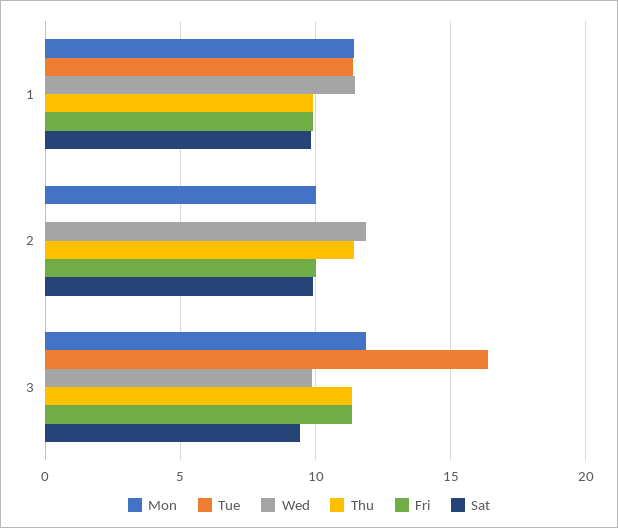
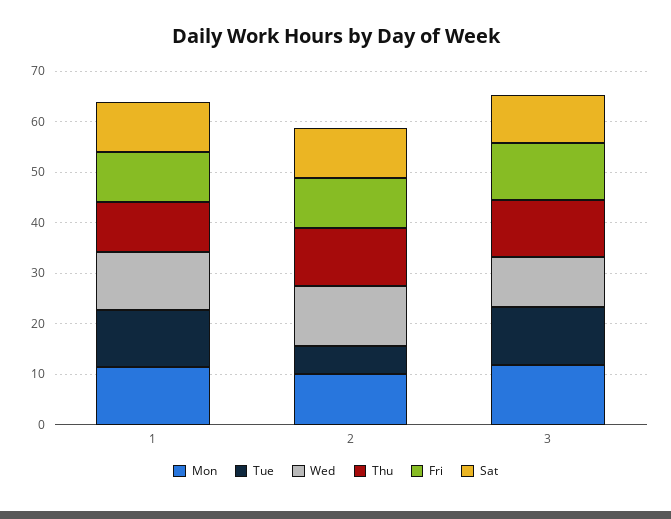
Tue, 2: 0 -> 6
Tue, 3: 16.5 -> 12

